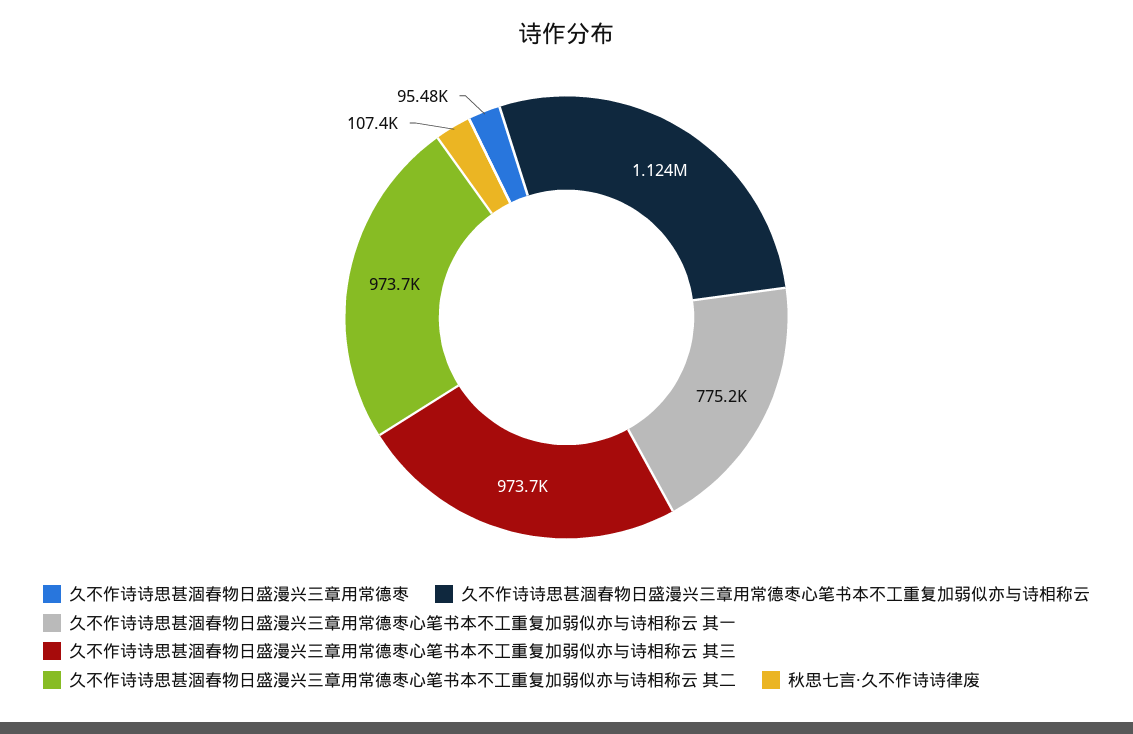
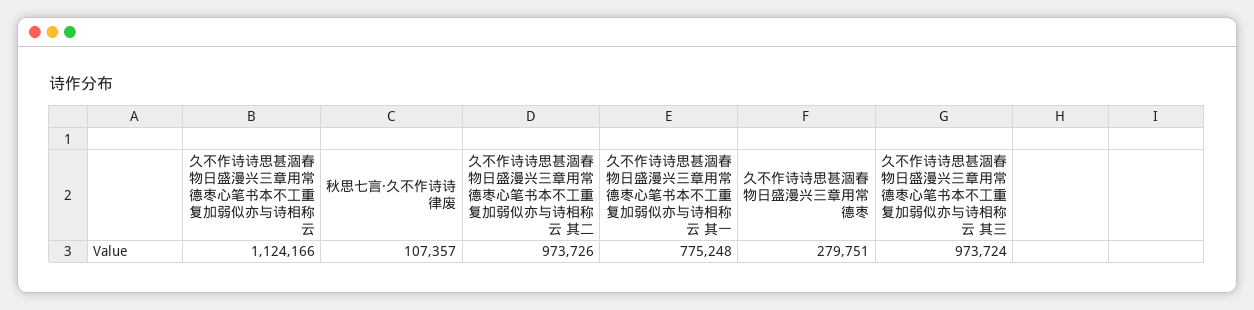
久不作诗诗思甚涸春物日盛漫兴三章用常德枣: 95480 -> 279751

